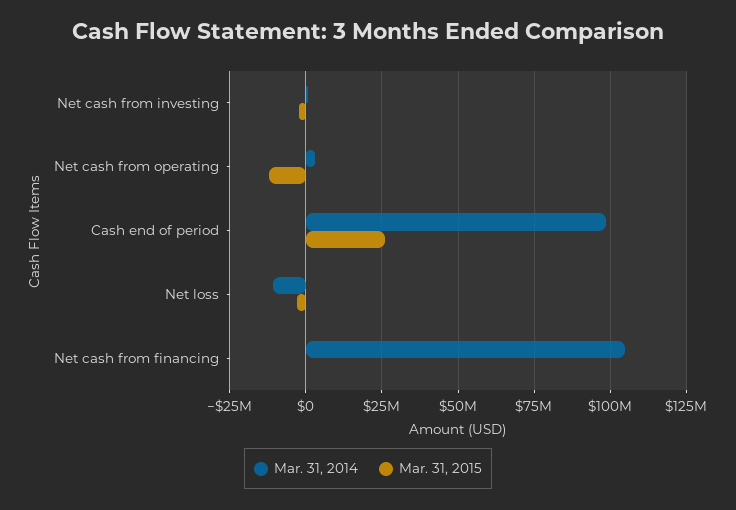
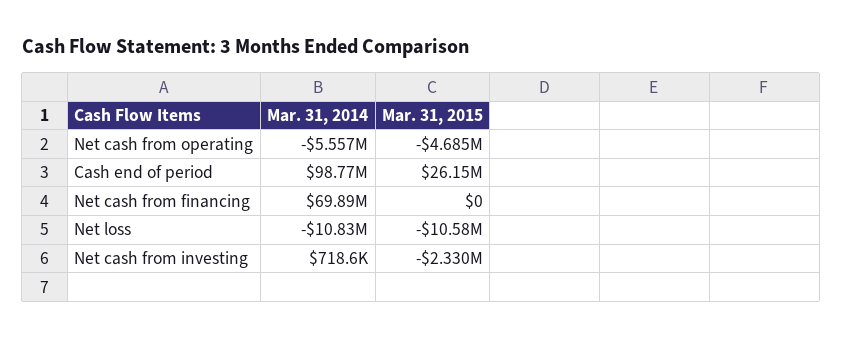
Mar. 31, 2014, Net cash from operating: 2500000 -> -5557000
Mar. 31, 2015, Net cash from operating: -12500000 -> -4685000
Mar. 31, 2015, Net loss: -2500000 -> -10580000
Mar. 31, 2014, Net cash from financing: 105000000 -> 69890000

